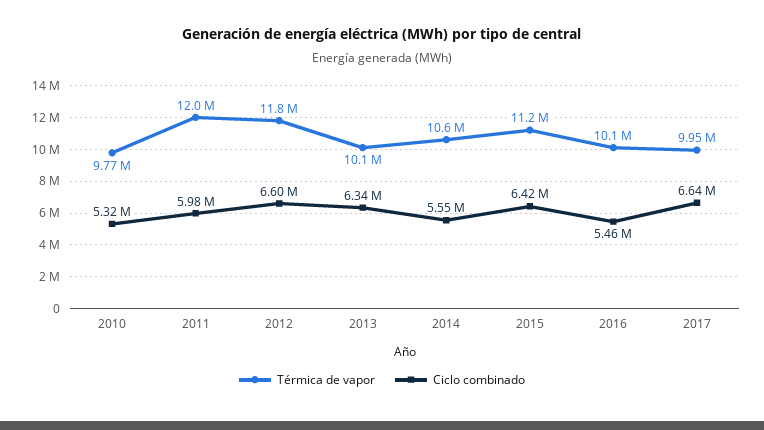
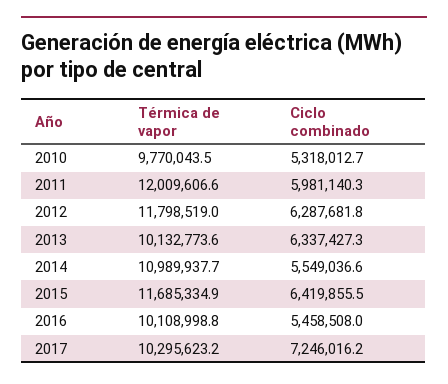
Ciclo combinado, 2012: 6600000 -> 6287681.8
Térmica de vapor, 2014: 10600000 -> 10989937.7
Térmica de vapor, 2015: 11200000 -> 11685334.9
Térmica de vapor, 2017: 9950000 -> 10295623.2
Ciclo combinado, 2017: 6640000 -> 7246016.2

